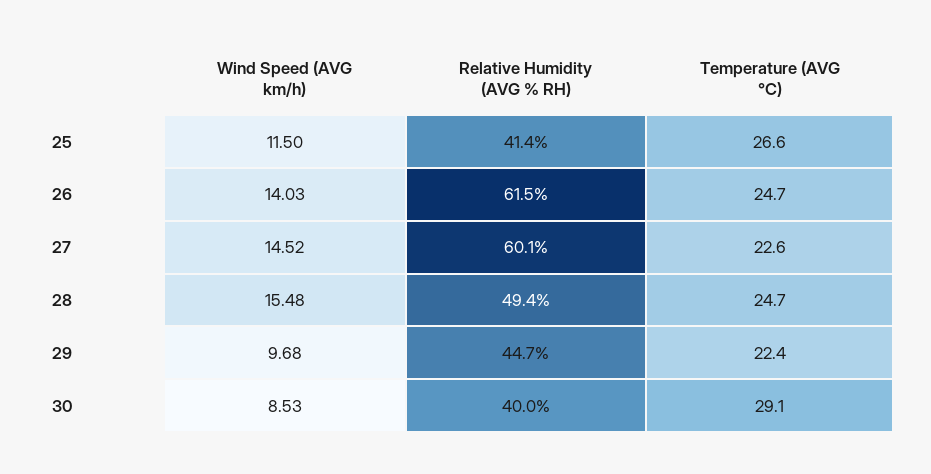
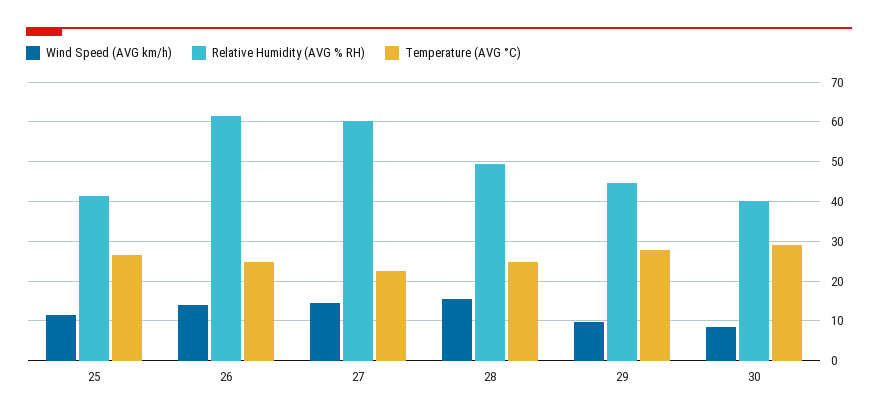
Temperature (AVG °C), 29: 22.4 -> 28

